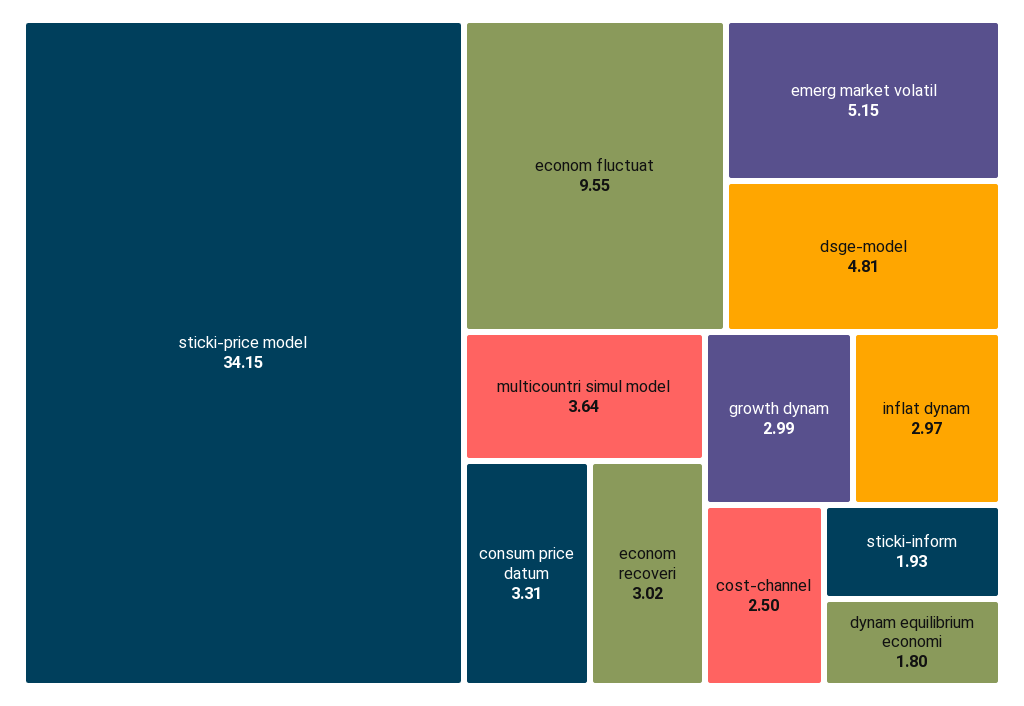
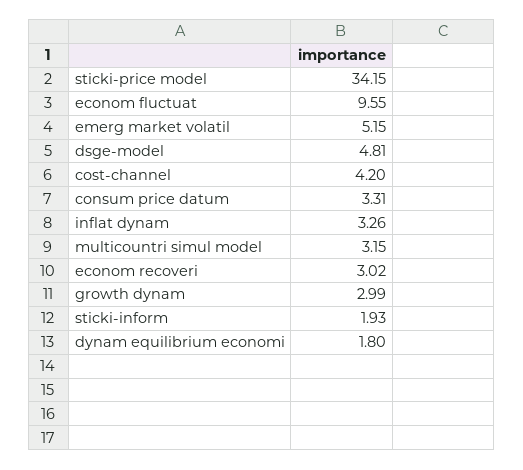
multicountri simul model: 3.64 -> 3.15
inflat dynam: 2.97 -> 3.26
cost-channel: 2.5 -> 4.2

